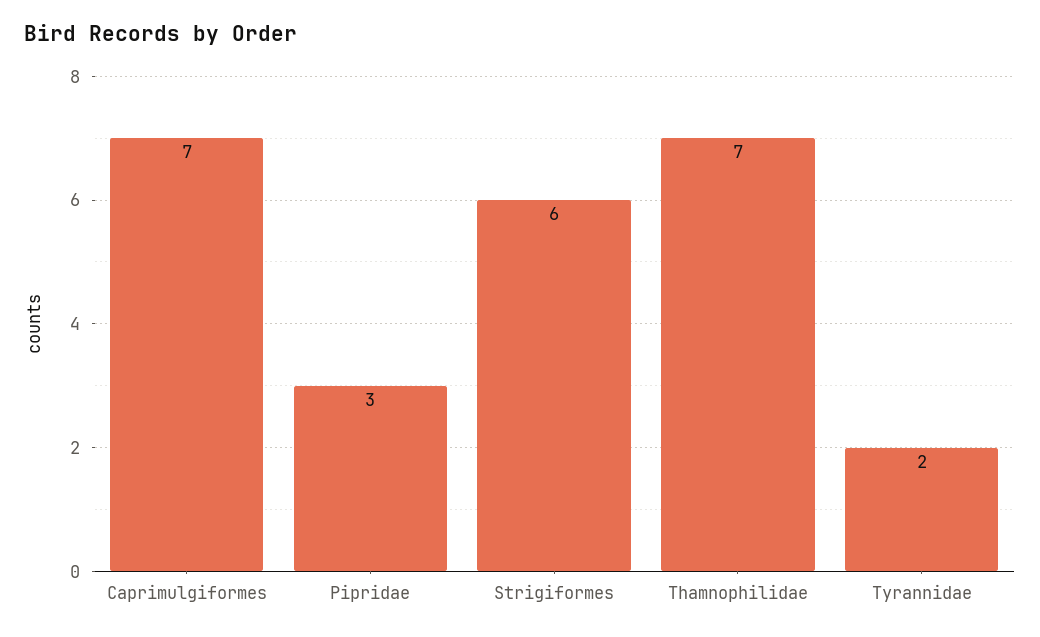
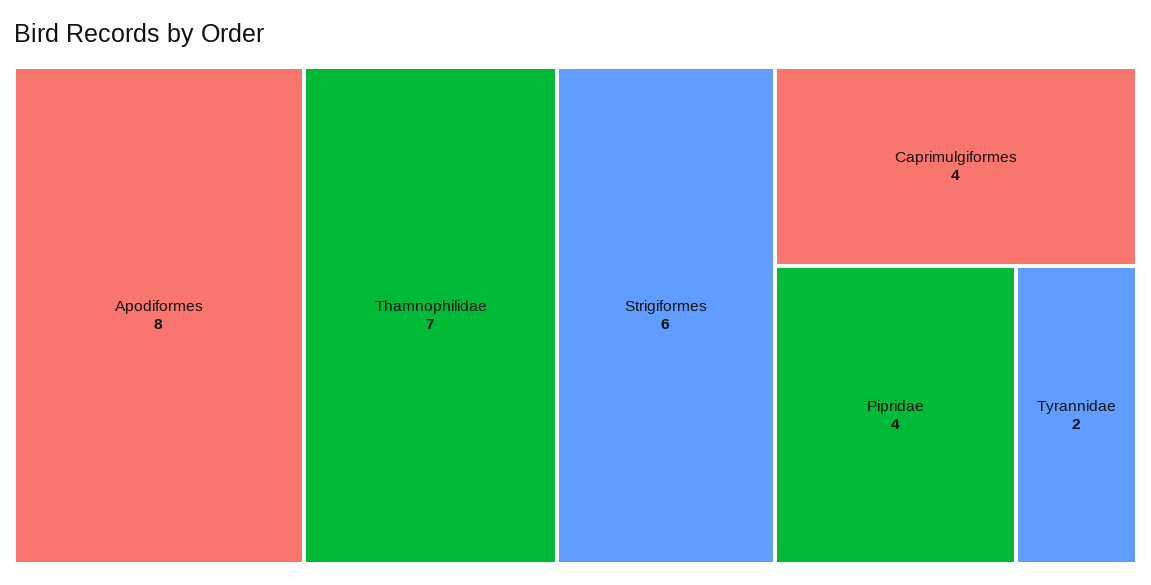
Caprimulgiformes: 7 -> 4
Pipridae: 3 -> 4
Apodiformes: none -> 8

